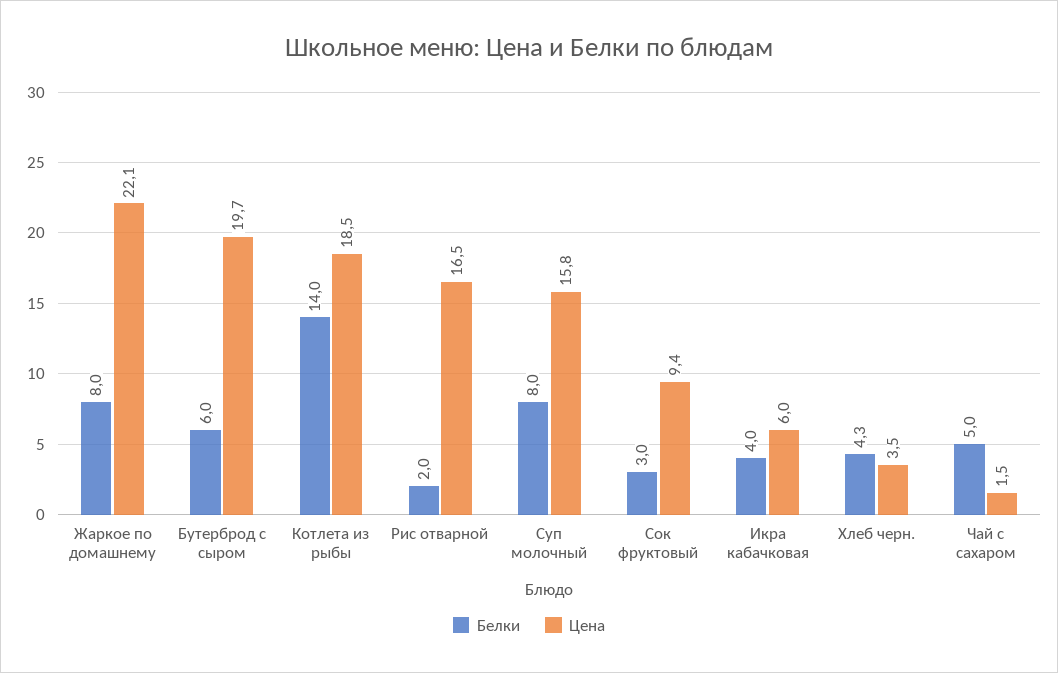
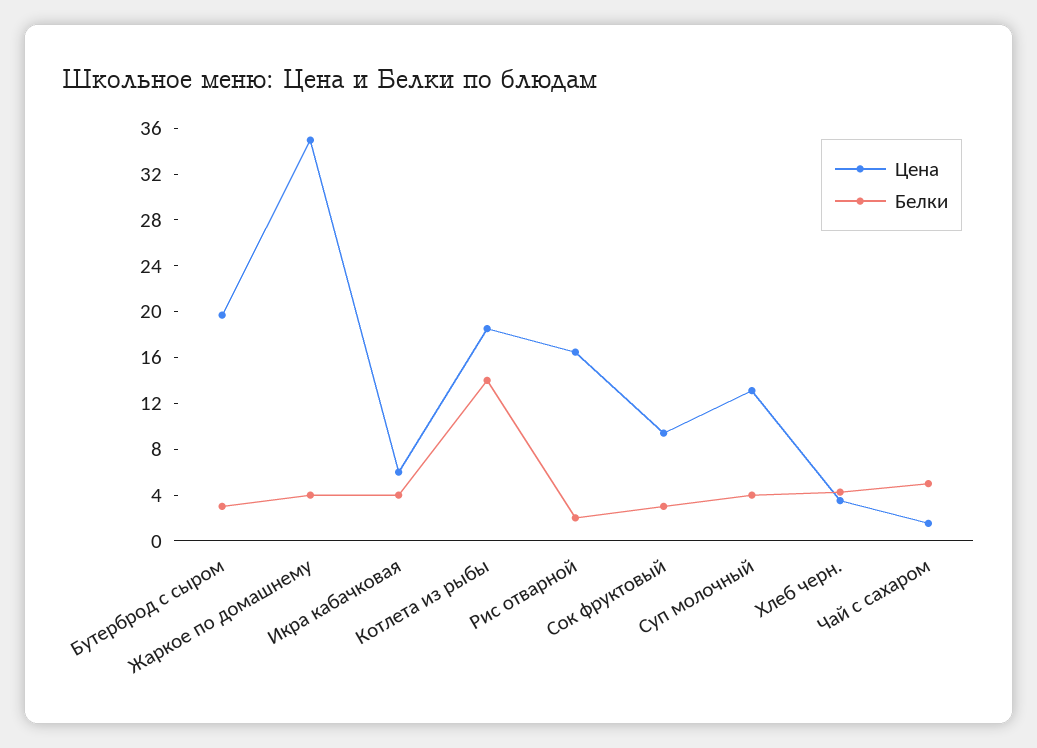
Белки, Жаркое по домашнему: 8 -> 4
Цена, Жаркое по домашнему: 22.1 -> 35
Белки, Бутерброд с сыром: 6 -> 3
Белки, Суп молочный: 8 -> 4
Цена, Суп молочный: 15.8 -> 13

